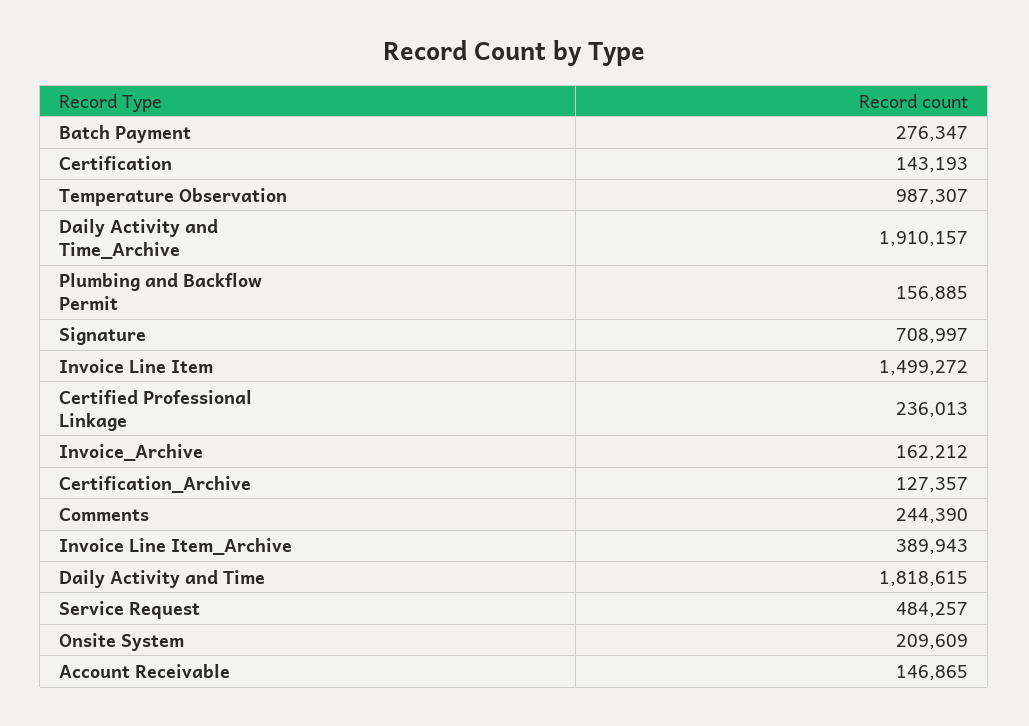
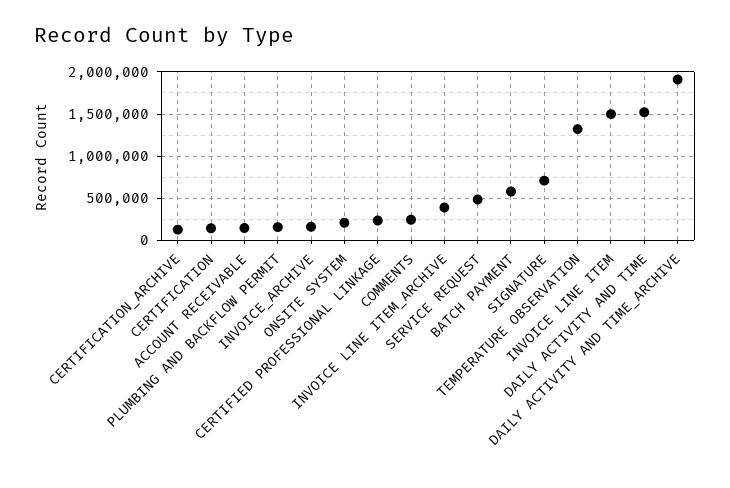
Batch Payment: 276347 -> 600000
Temperature Observation: 987307 -> 1300000
Daily Activity and Time: 1818615 -> 1500000

